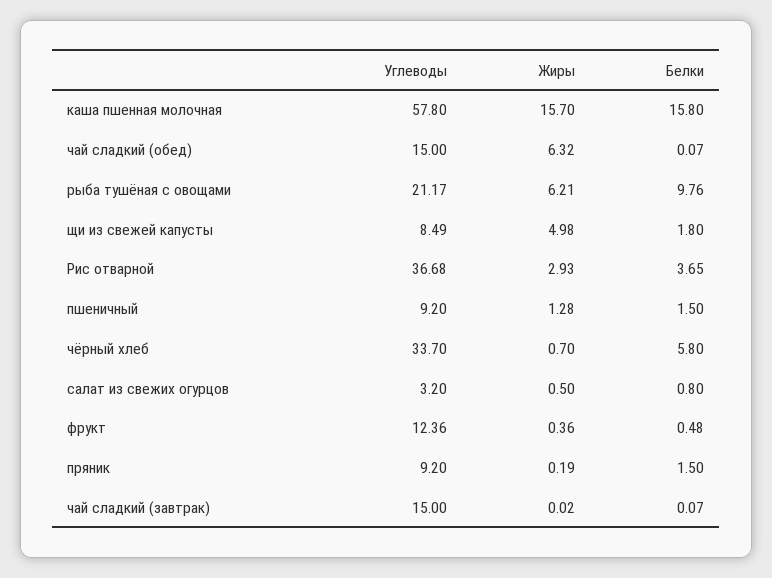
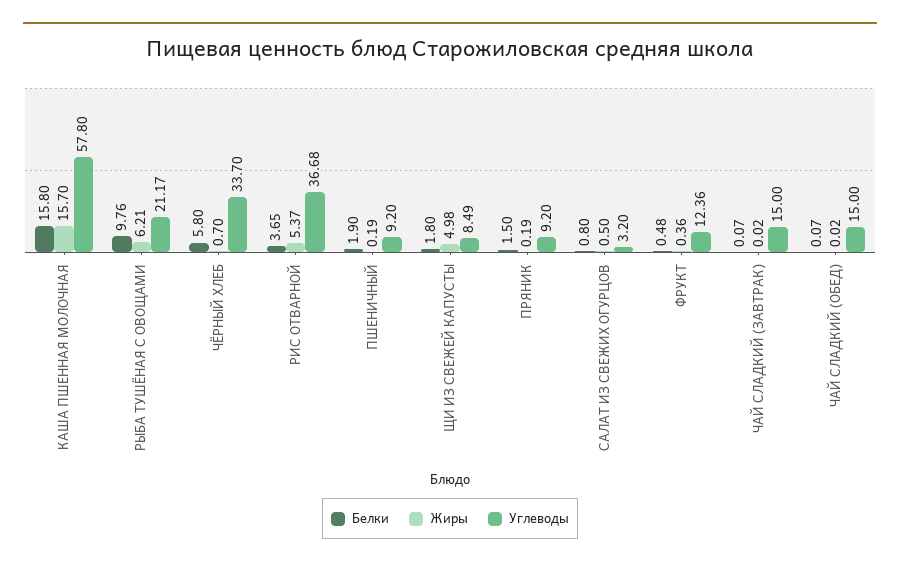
Жиры, чай сладкий (обед): 6.32 -> 0.02
Жиры, Рис отварной: 2.93 -> 5.37
Жиры, пшеничный: 1.28 -> 0.19
Белки, пшеничный: 1.5 -> 1.9

